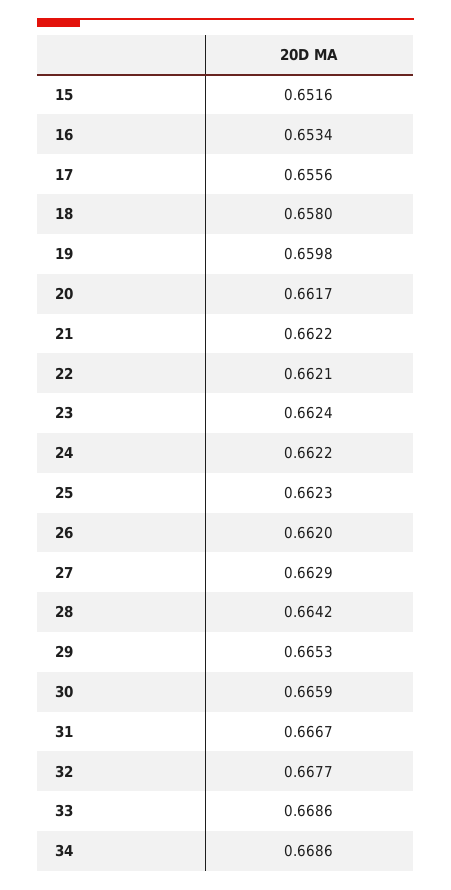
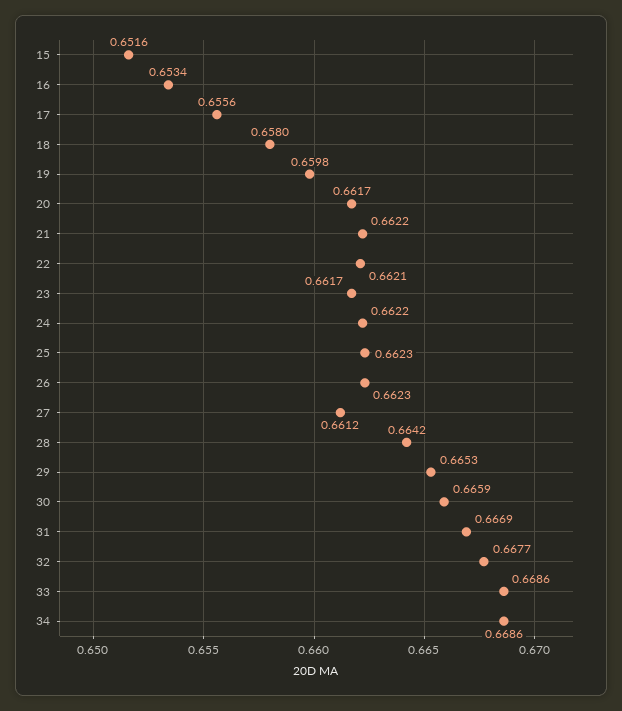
23: 0.6624 -> 0.6617
26: 0.662 -> 0.6623
27: 0.6629 -> 0.6612
31: 0.6667 -> 0.6669

